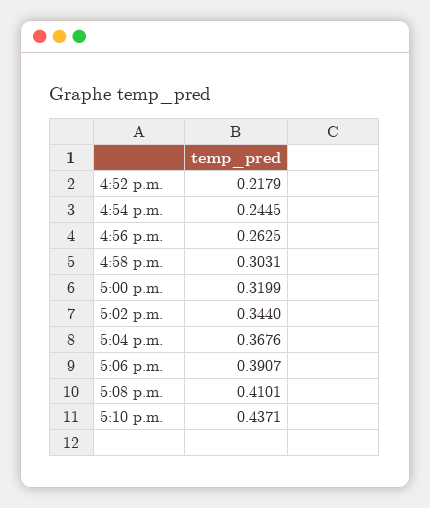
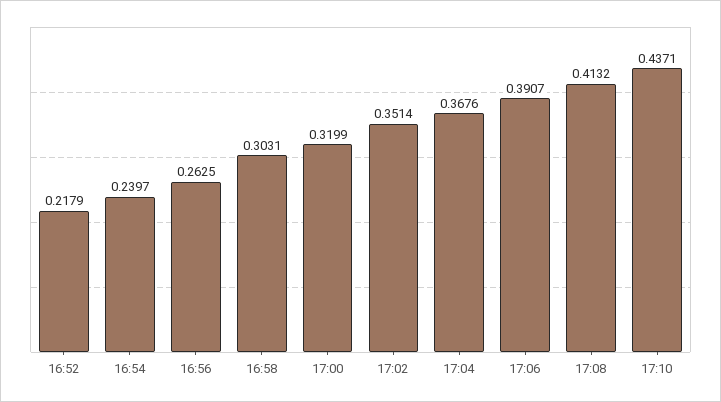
4:54 p.m.: 0.2445 -> 0.2397
5:02 p.m.: 0.344 -> 0.3514
5:08 p.m.: 0.4101 -> 0.4132

